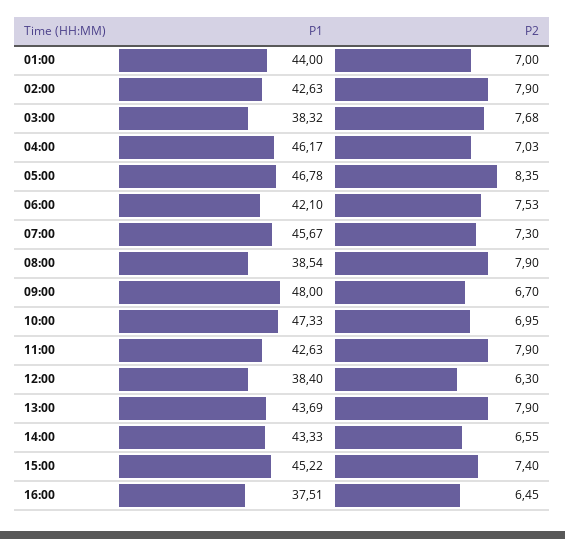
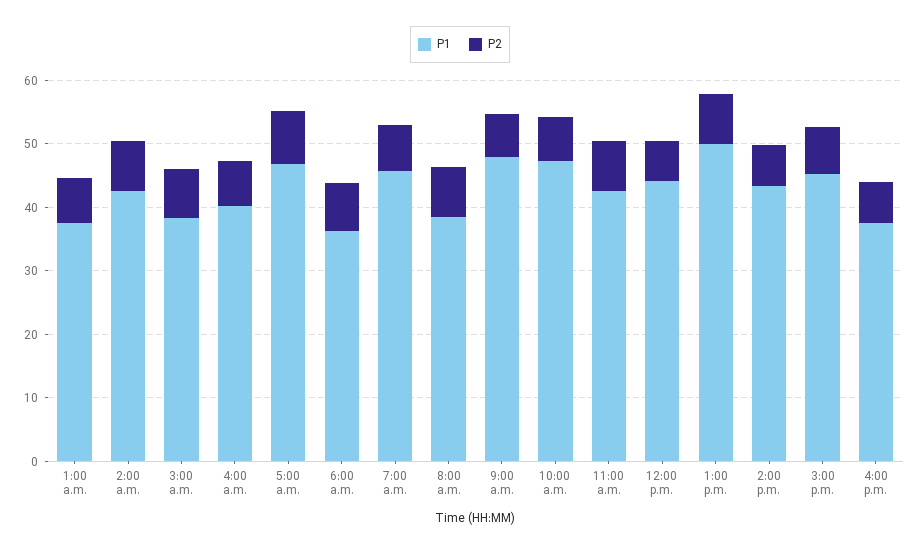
P1, 01:00: 44 -> 38
P1, 04:00: 46.17 -> 40
P1, 06:00: 42.1 -> 36
P1, 12:00: 38.4 -> 44
P1, 13:00: 43.69 -> 50

